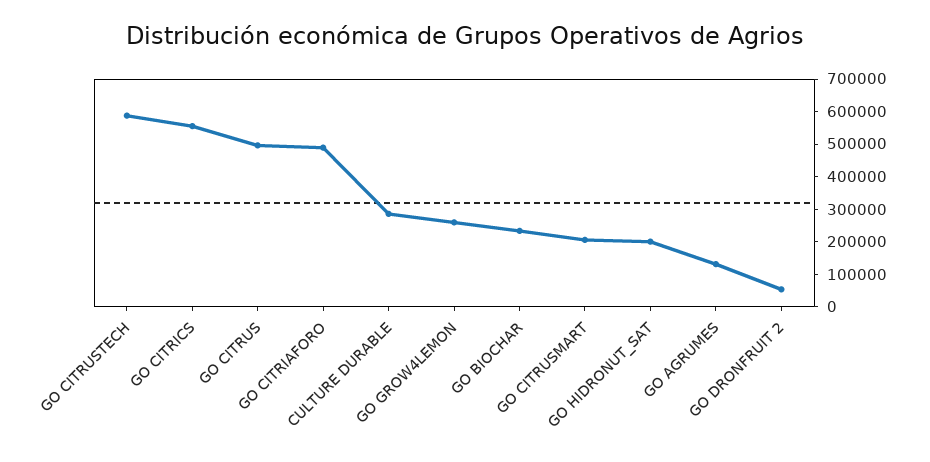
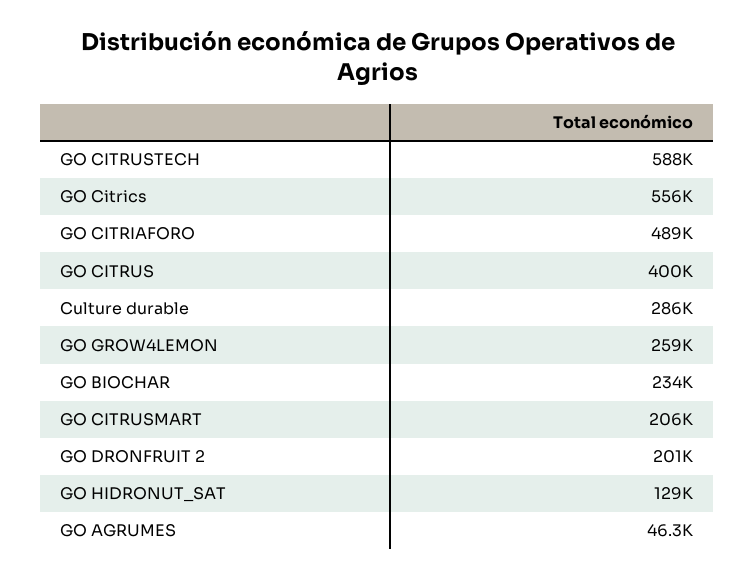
GO CITRUS: 500000 -> 400000
GO HIDRONUT_SAT: 200000 -> 129000
GO AGRUMES: 125000 -> 46300
GO DRONFRUIT 2: 50000 -> 201000

